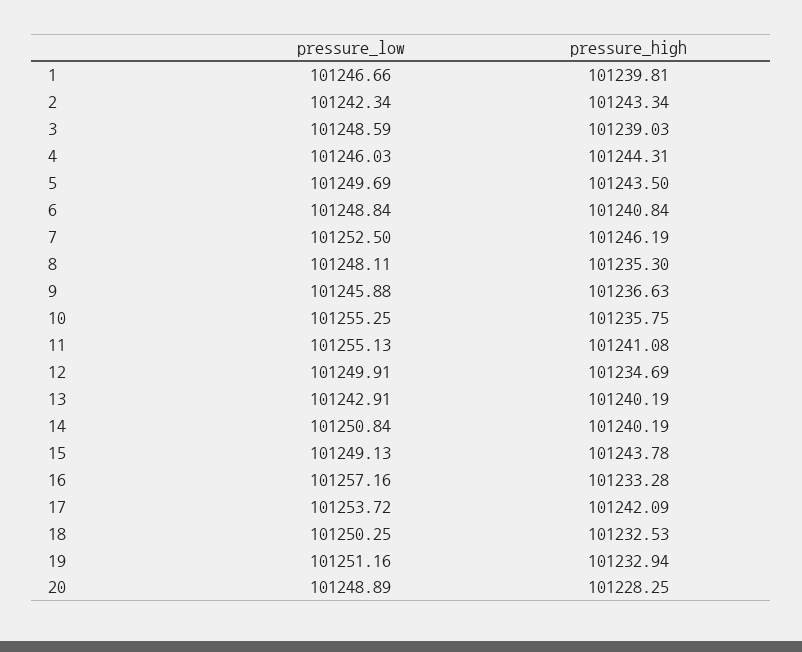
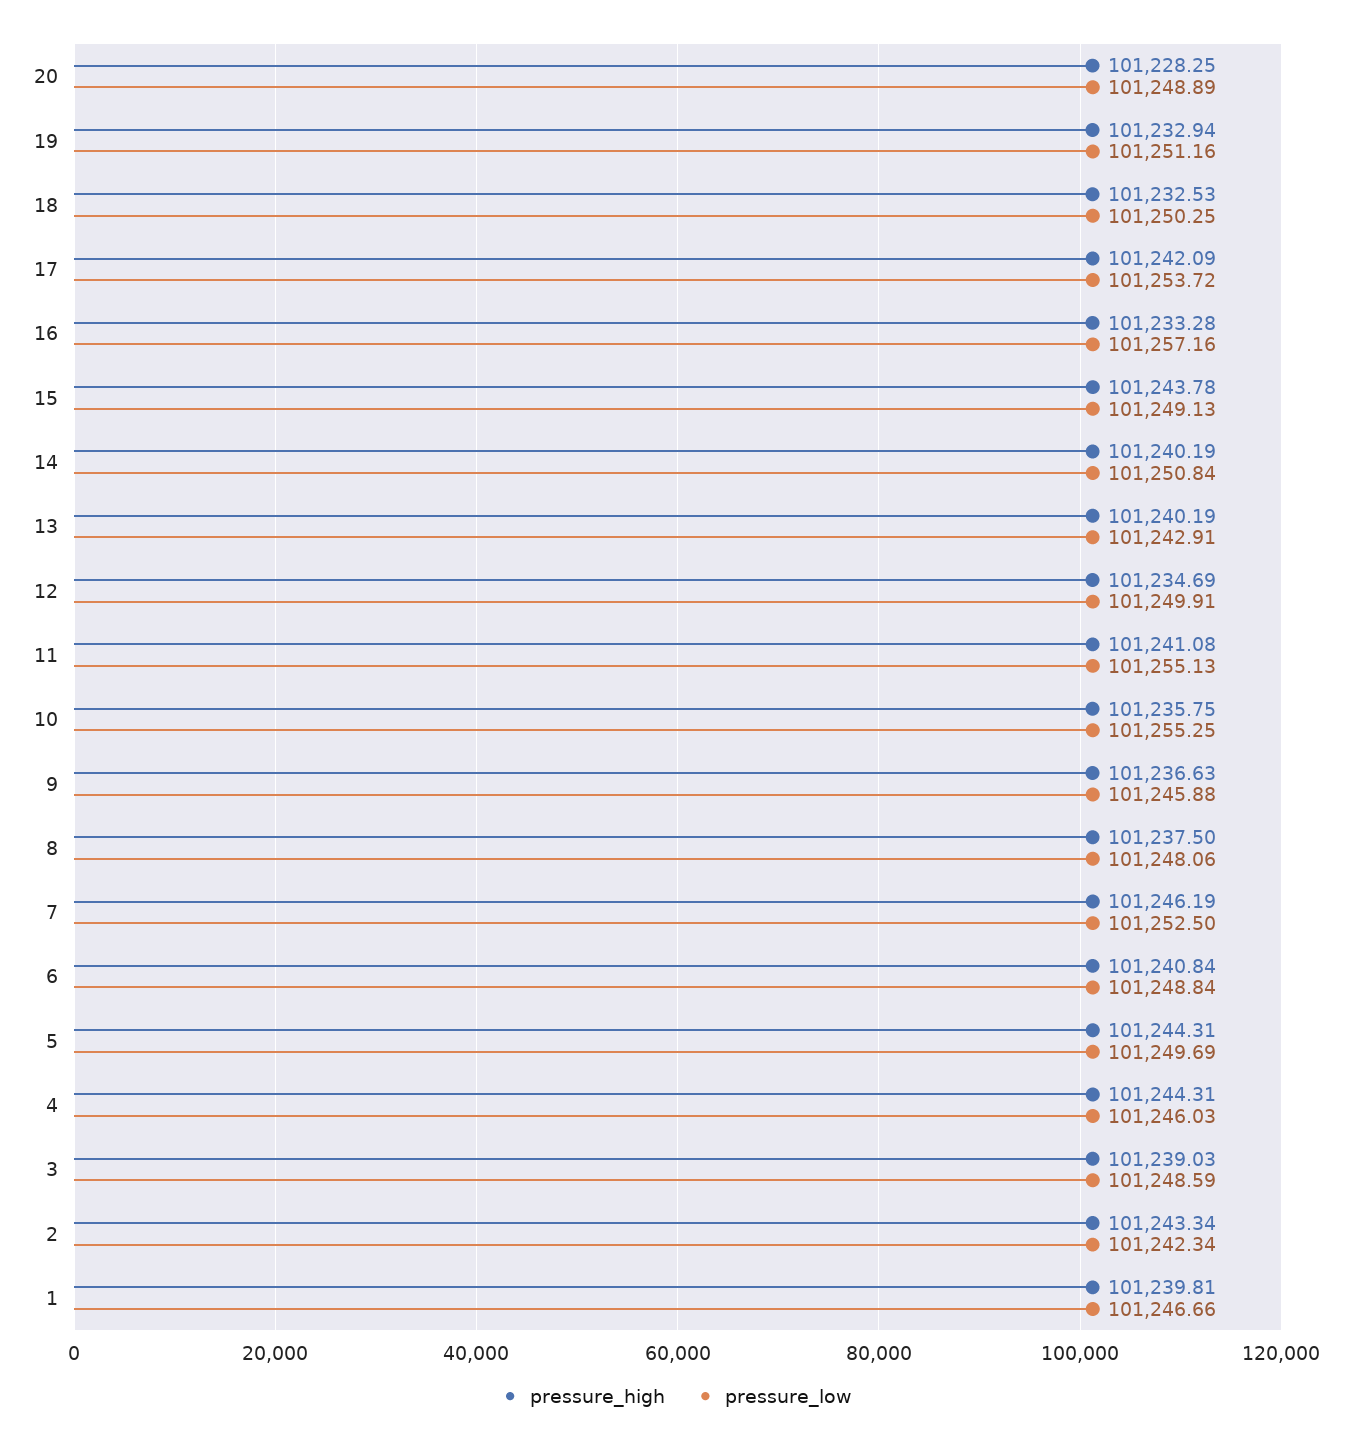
pressure_high, 5: 101243.5 -> 101244.31
pressure_low, 8: 101248.11 -> 101248.06
pressure_high, 8: 101235.3 -> 101237.5

